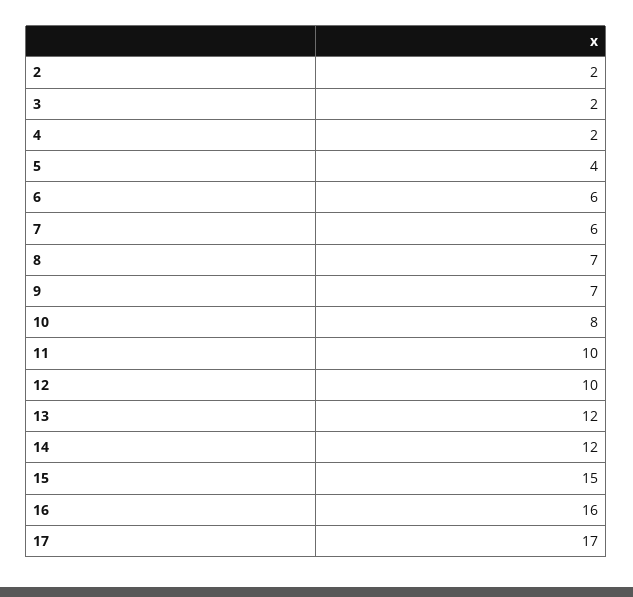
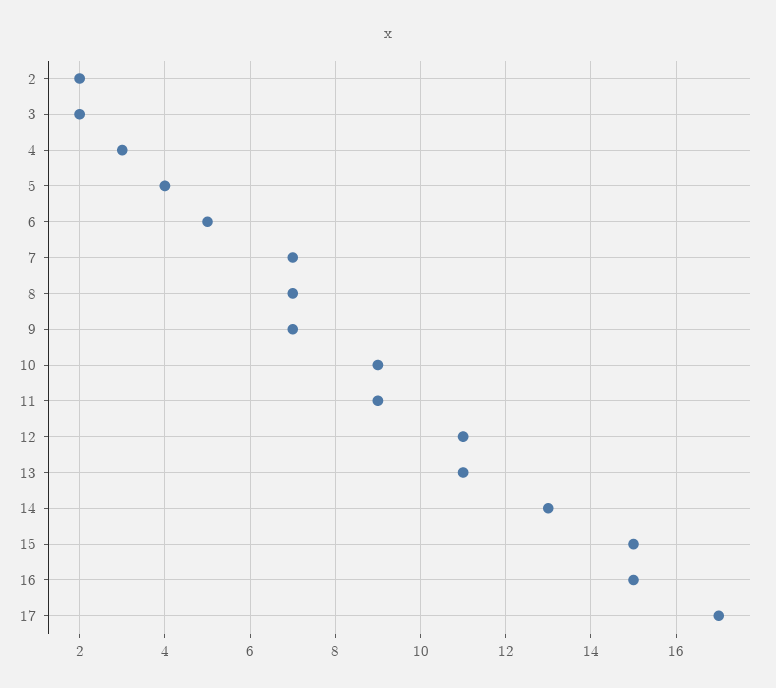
4: 2 -> 3
6: 6 -> 5
7: 6 -> 7
10: 8 -> 9
11: 10 -> 9
12: 10 -> 11
13: 12 -> 11
14: 12 -> 13
16: 16 -> 15

